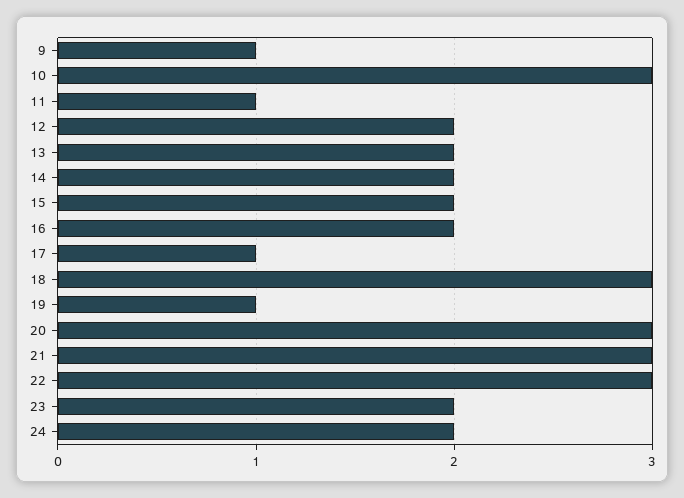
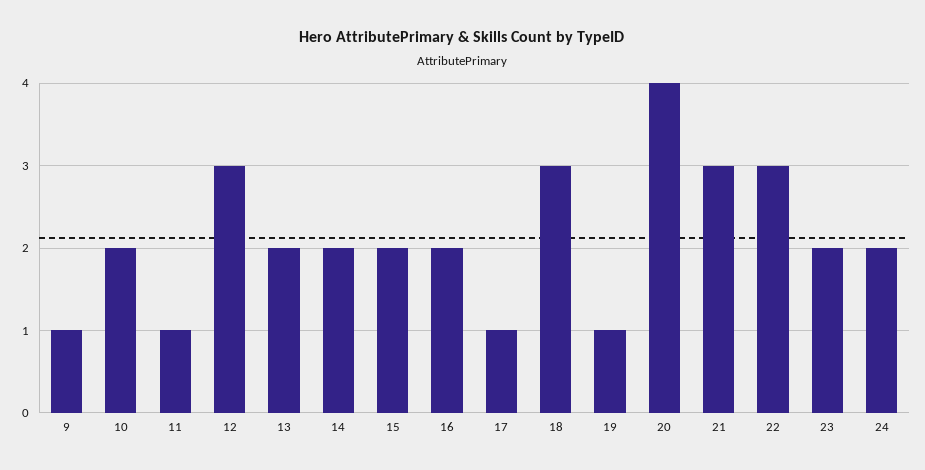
10: 3 -> 2
12: 2 -> 3
20: 3 -> 4

